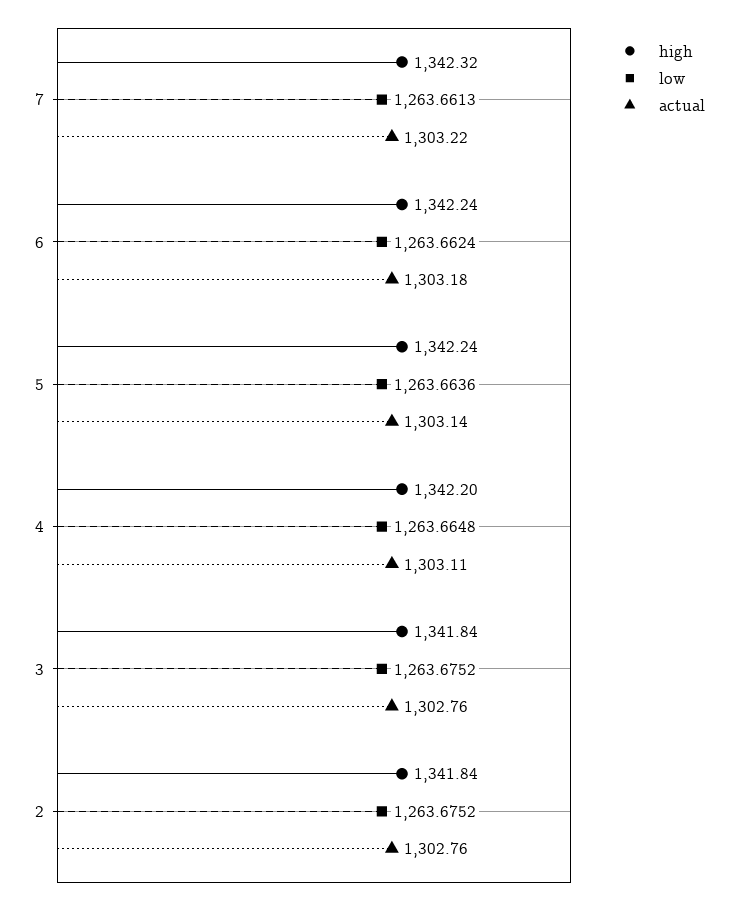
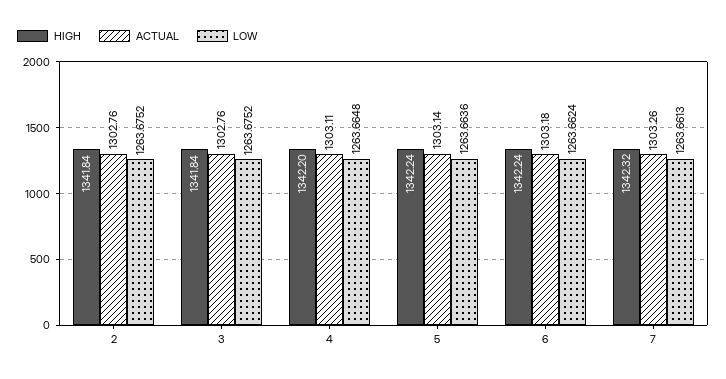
actual, 7: 1303.22 -> 1303.26

